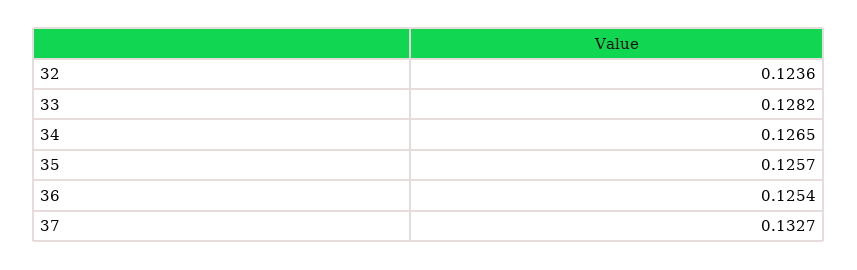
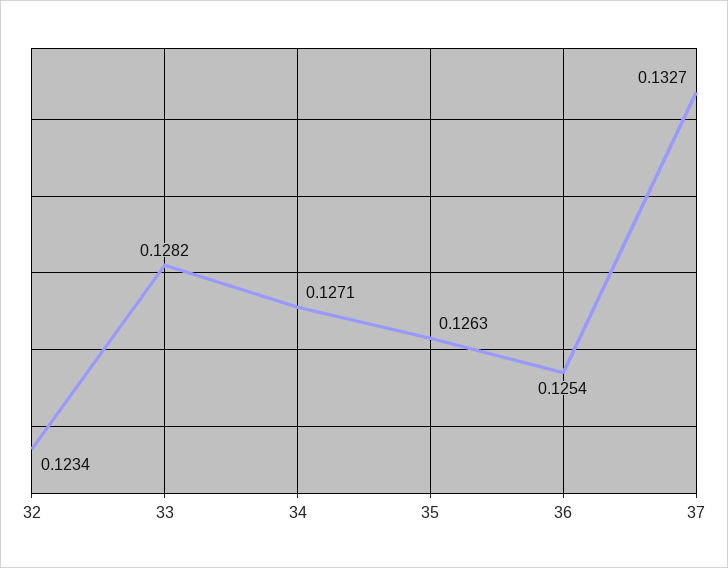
32: 0.1236 -> 0.1234
34: 0.1265 -> 0.1271
35: 0.1257 -> 0.1263

